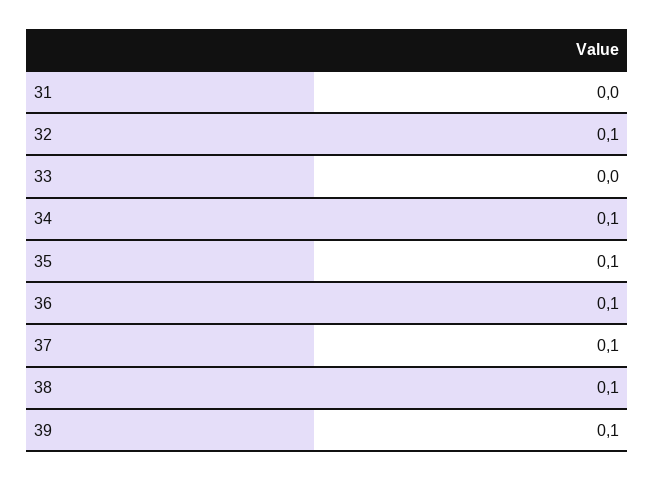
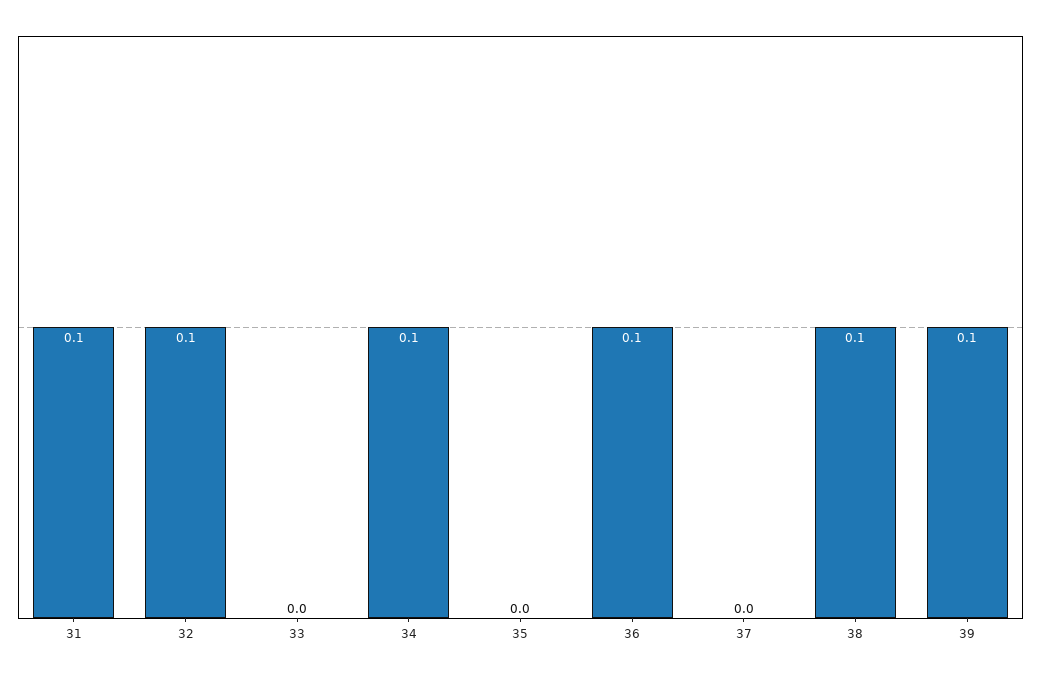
31: 0 -> 0.1
35: 0.1 -> 0
37: 0.1 -> 0

